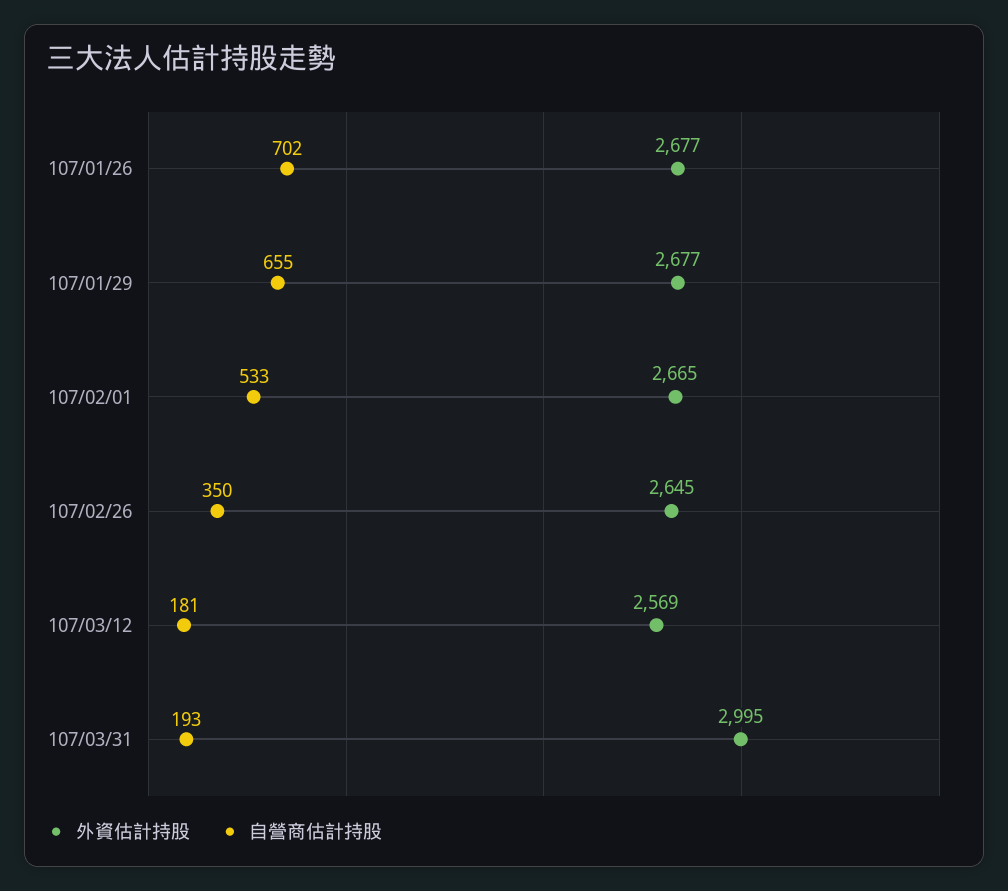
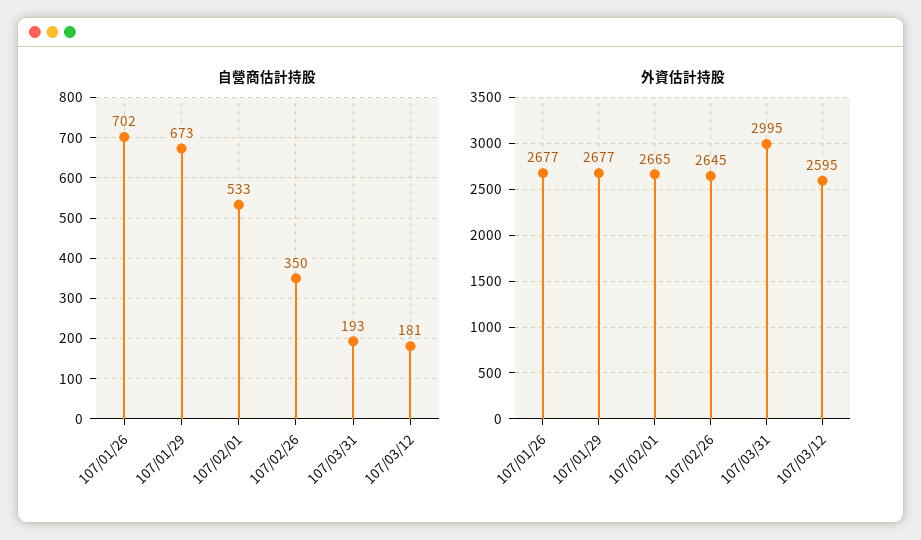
自營商估計持股, 107/01/29: 655 -> 673
外資估計持股, 107/03/12: 2569 -> 2595

